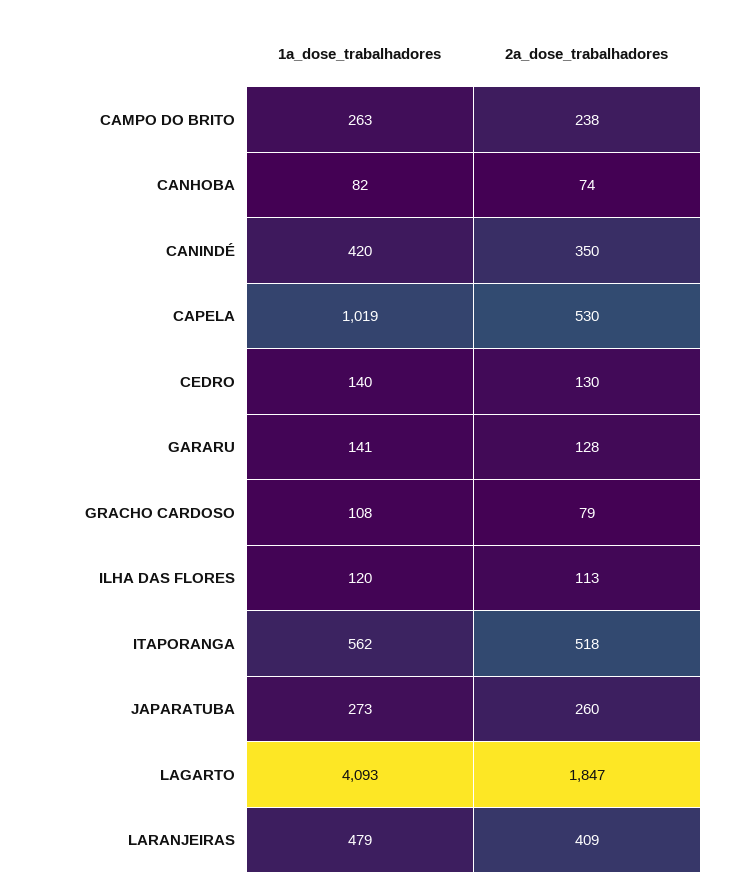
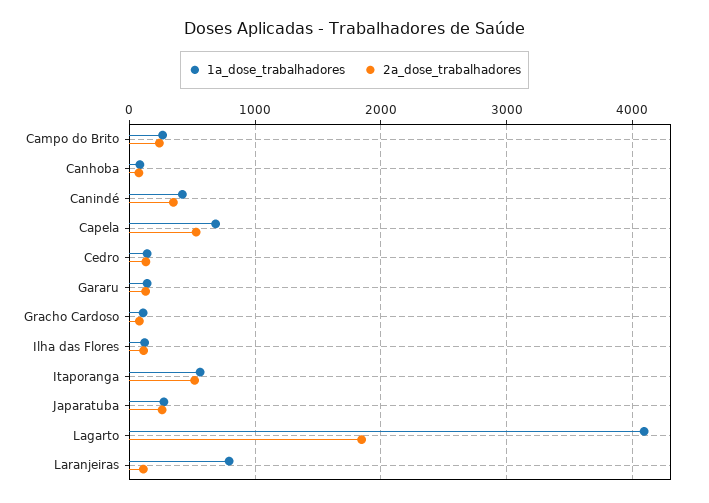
1a_dose_trabalhadores, CAPELA: 1019 -> 700
1a_dose_trabalhadores, LARANJEIRAS: 479 -> 800
2a_dose_trabalhadores, LARANJEIRAS: 409 -> 100

